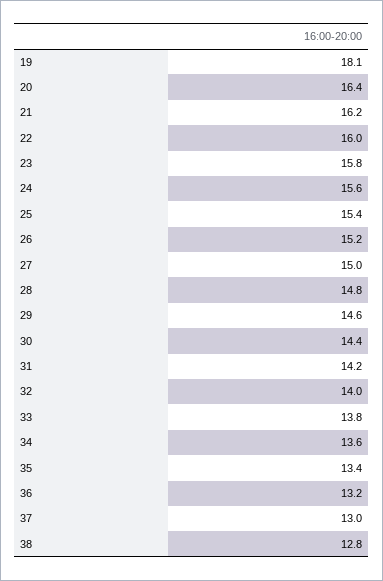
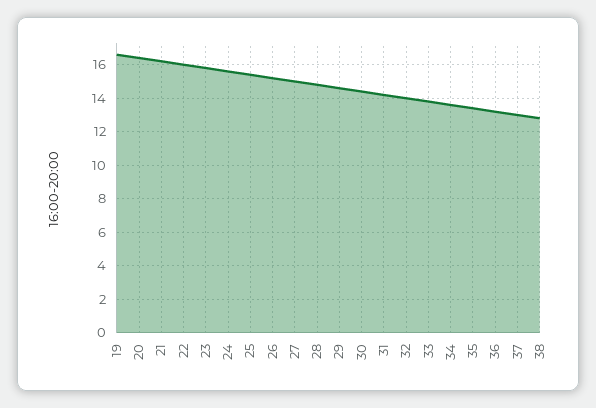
19: 18.1 -> 16.5

